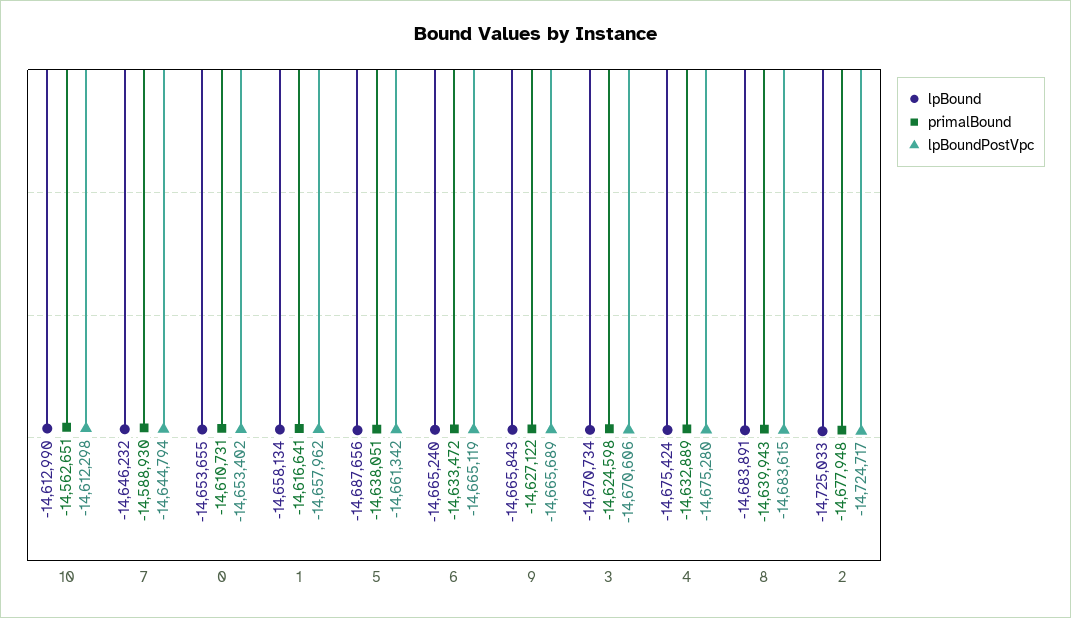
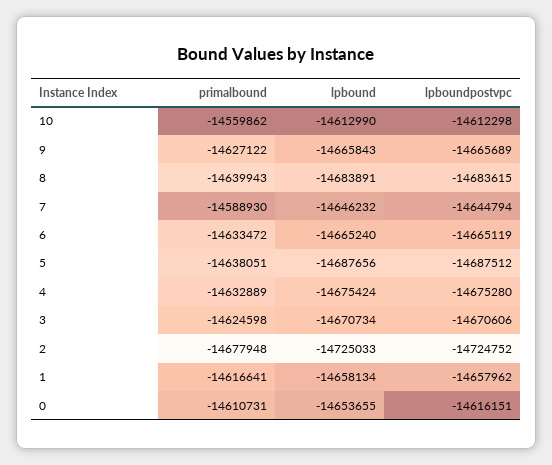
primalBound, 10: -14562651 -> -14559862
lpBoundPostVpc, 0: -14653402 -> -14616151
lpBoundPostVpc, 5: -14661342 -> -14687512
lpBoundPostVpc, 2: -14724717 -> -14724752

